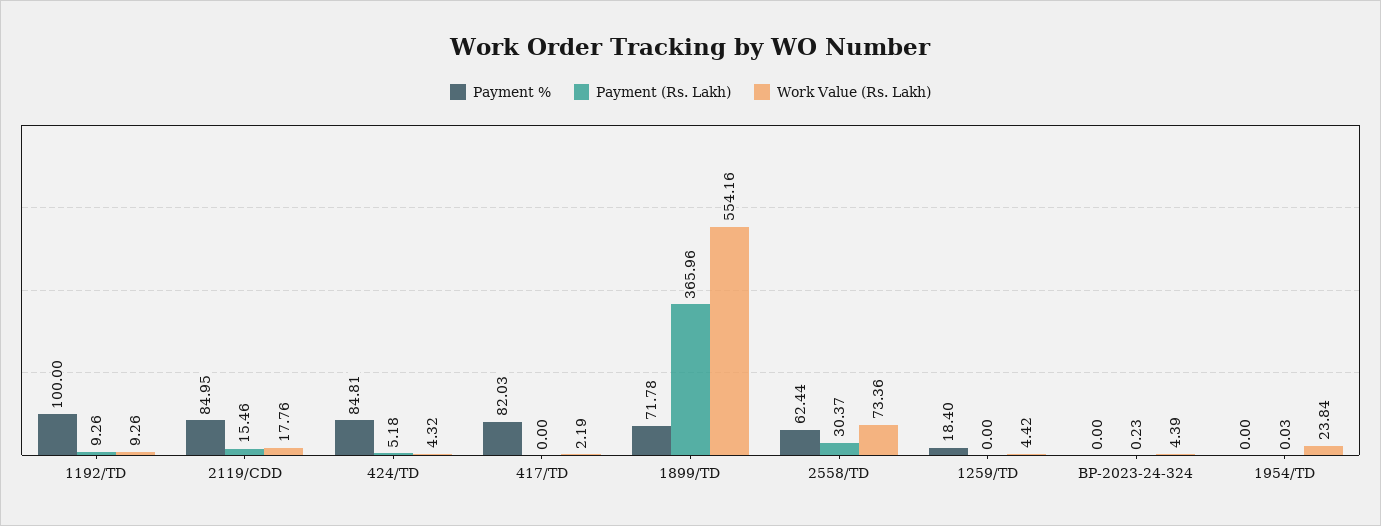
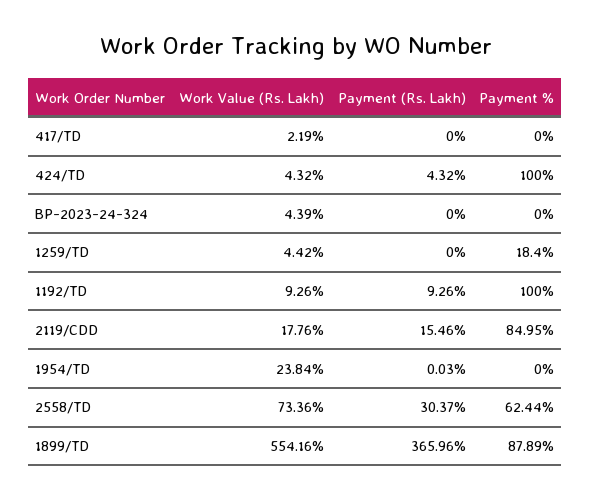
Payment %, 424/TD: 84.81 -> 100
Payment (Rs. Lakh), 424/TD: 5.18 -> 4.32
Payment %, 417/TD: 82.03 -> 0
Payment %, 1899/TD: 71.78 -> 87.89
Payment (Rs. Lakh), BP-2023-24-324: 0.23 -> 0

